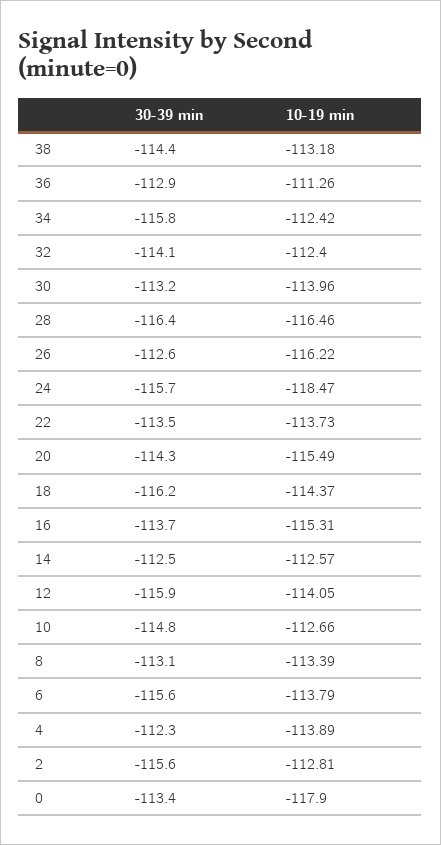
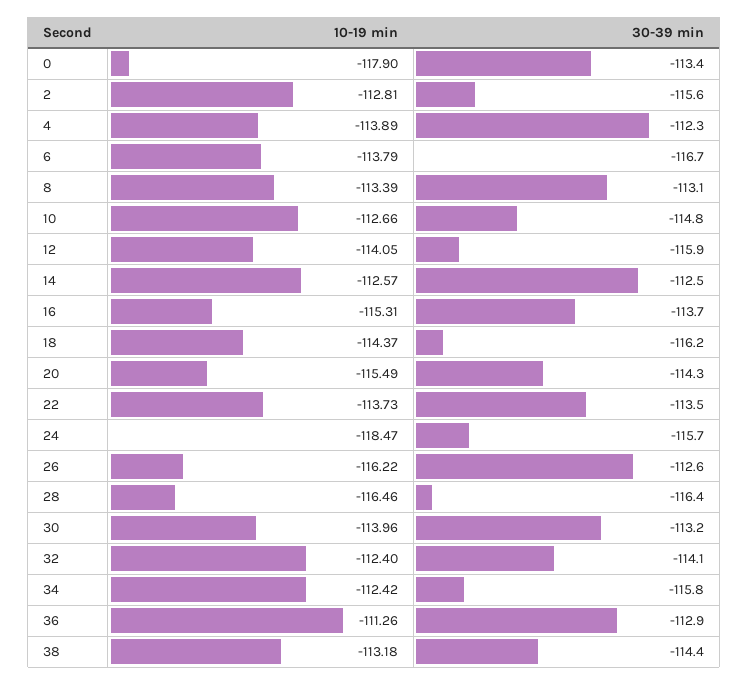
30-39 min, 6: -115.6 -> -116.7

